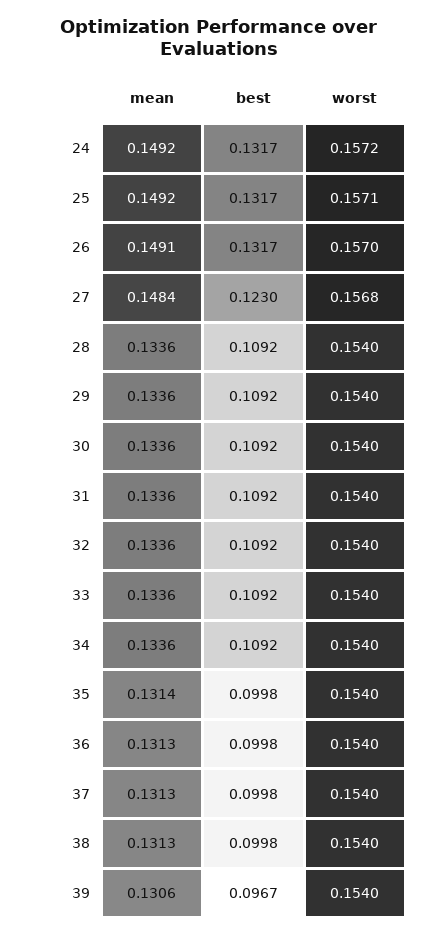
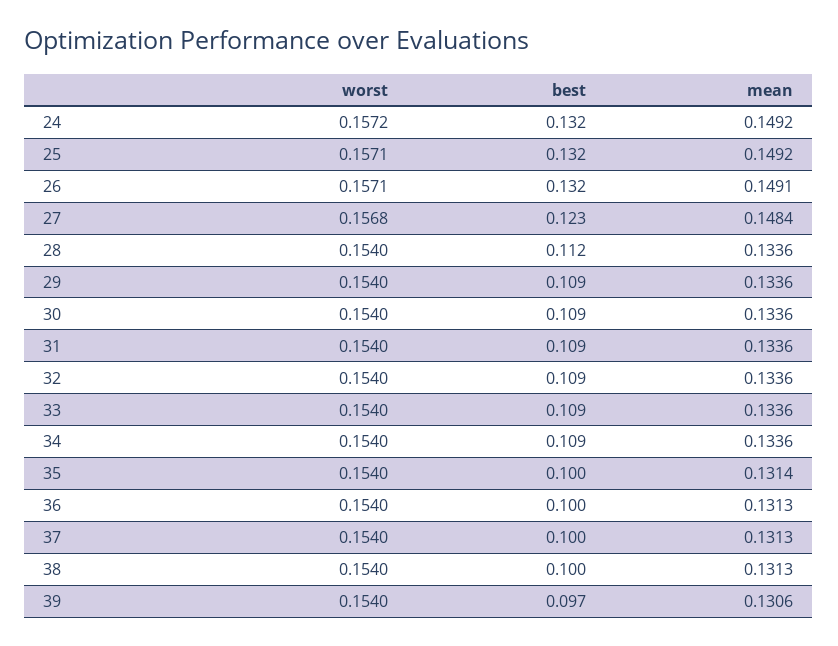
worst, 26: 0.157 -> 0.1571
best, 28: 0.1092 -> 0.112

